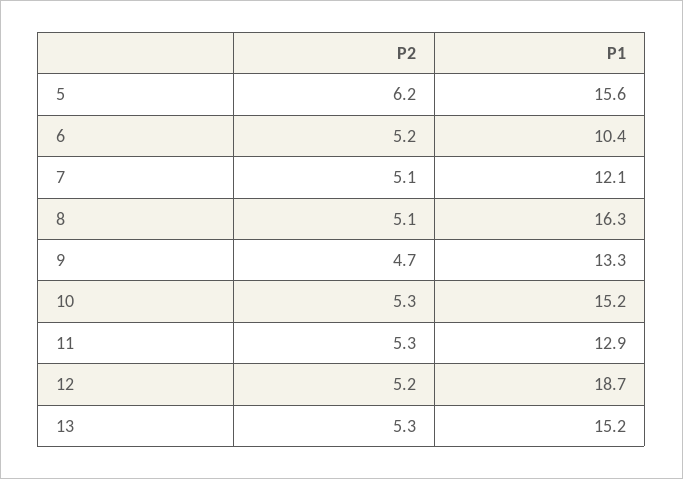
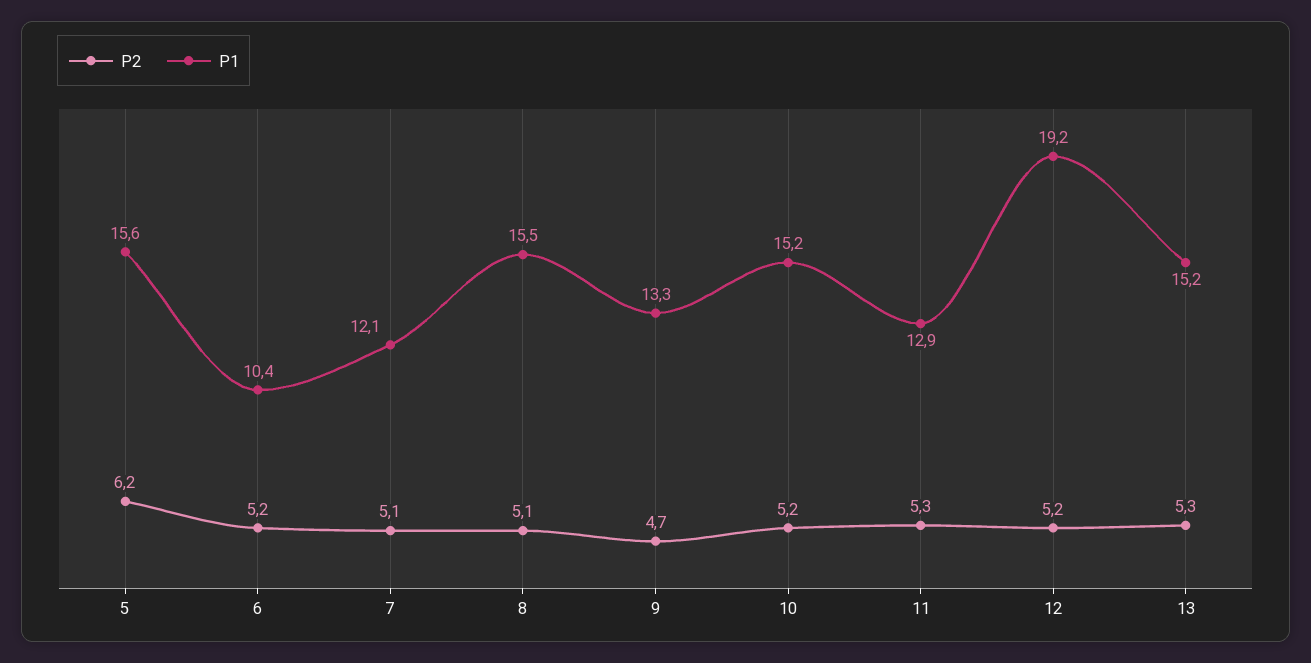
P1, 8: 16.3 -> 15.5
P2, 10: 5.3 -> 5.2
P1, 12: 18.7 -> 19.2

